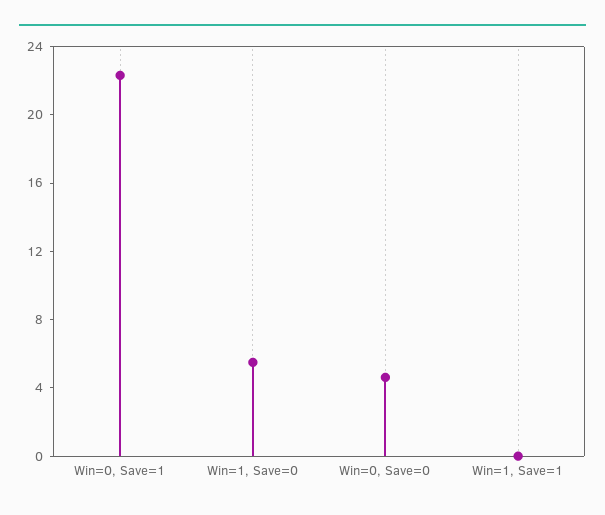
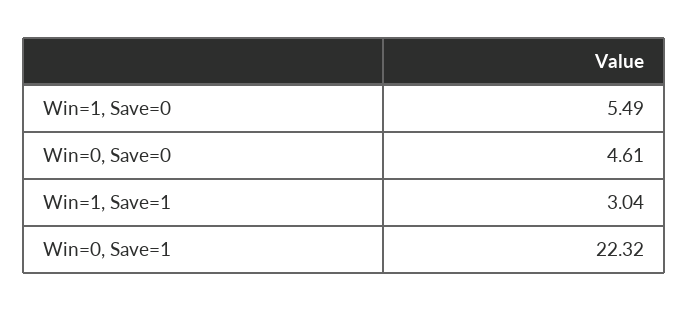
Win=1, Save=1: 0 -> 3.04

